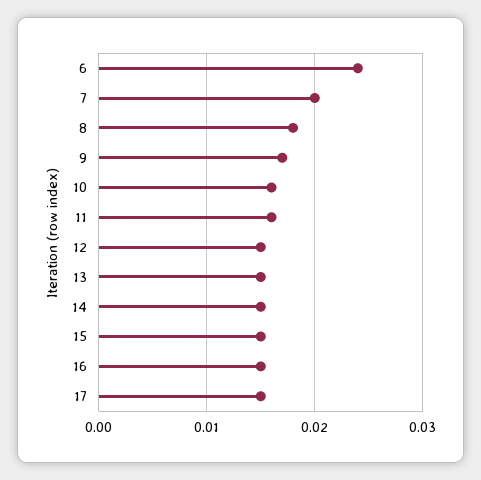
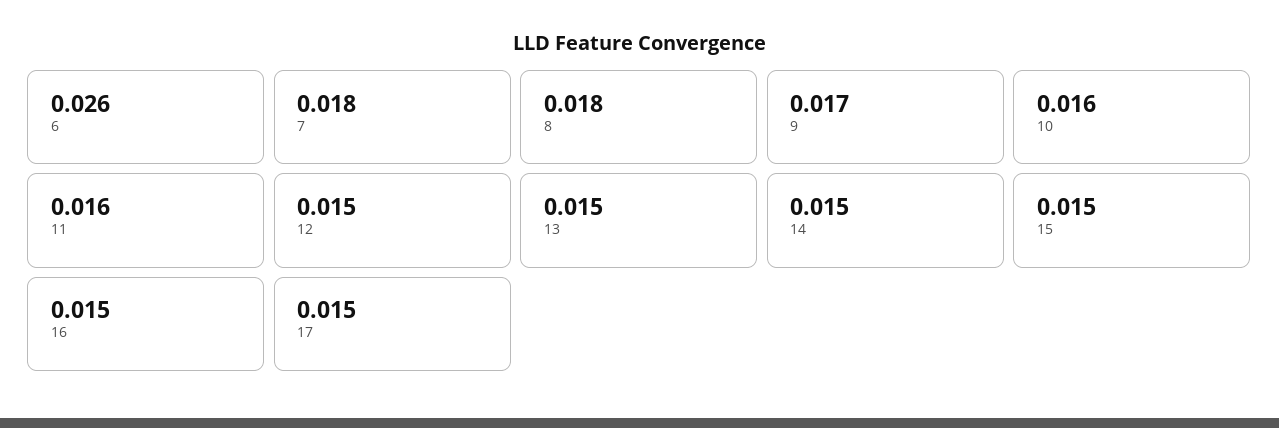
6: 0.024 -> 0.026
7: 0.02 -> 0.018

